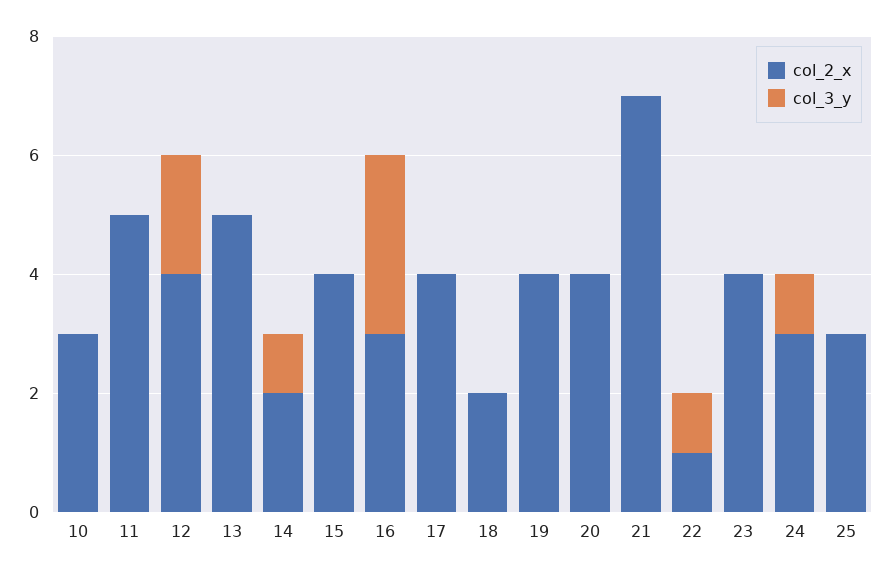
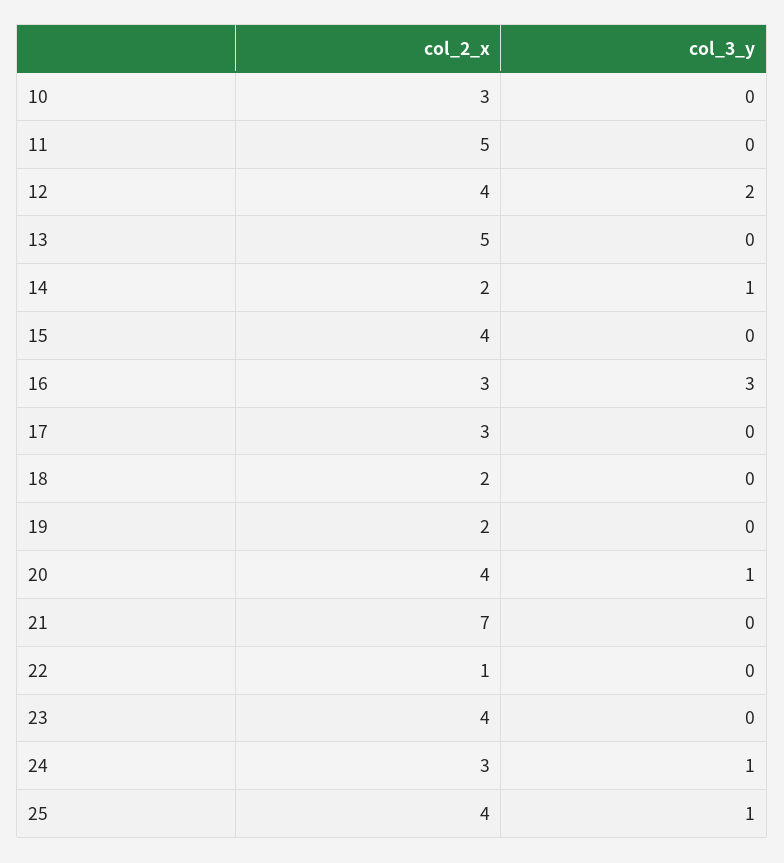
col_2_x, 17: 4 -> 3
col_2_x, 19: 4 -> 2
col_3_y, 20: 0 -> 1
col_3_y, 22: 1 -> 0
col_2_x, 25: 3 -> 4
col_3_y, 25: 0 -> 1

